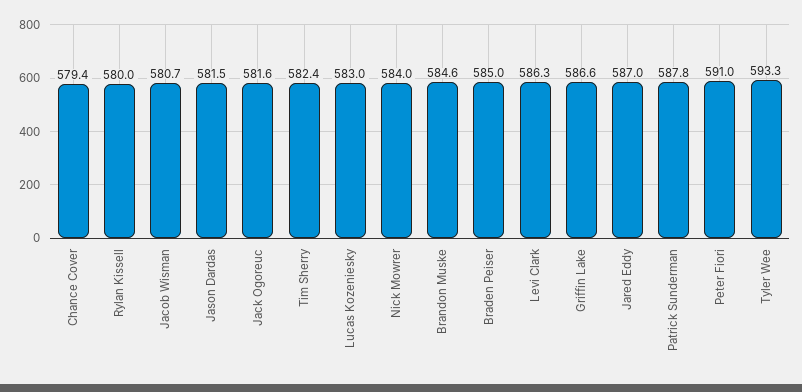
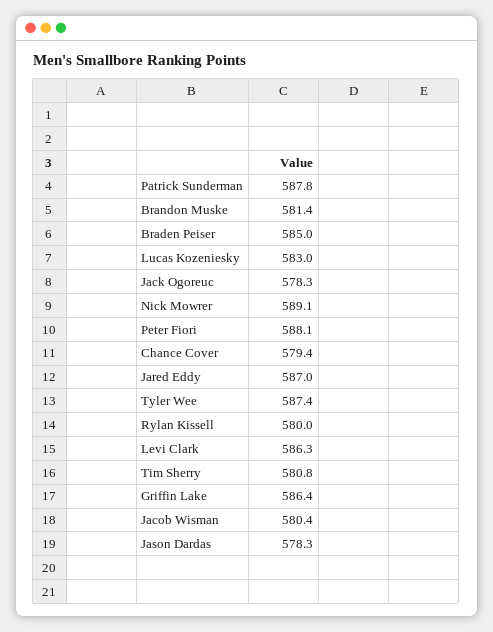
Jacob Wisman: 580.7 -> 580.4
Jason Dardas: 581.5 -> 578.3
Jack Ogoreuc: 581.6 -> 578.3
Tim Sherry: 582.4 -> 580.8
Nick Mowrer: 584 -> 589.1
Brandon Muske: 584.6 -> 581.4
Griffin Lake: 586.6 -> 586.4
Peter Fiori: 591 -> 588.1
Tyler Wee: 593.3 -> 587.4

